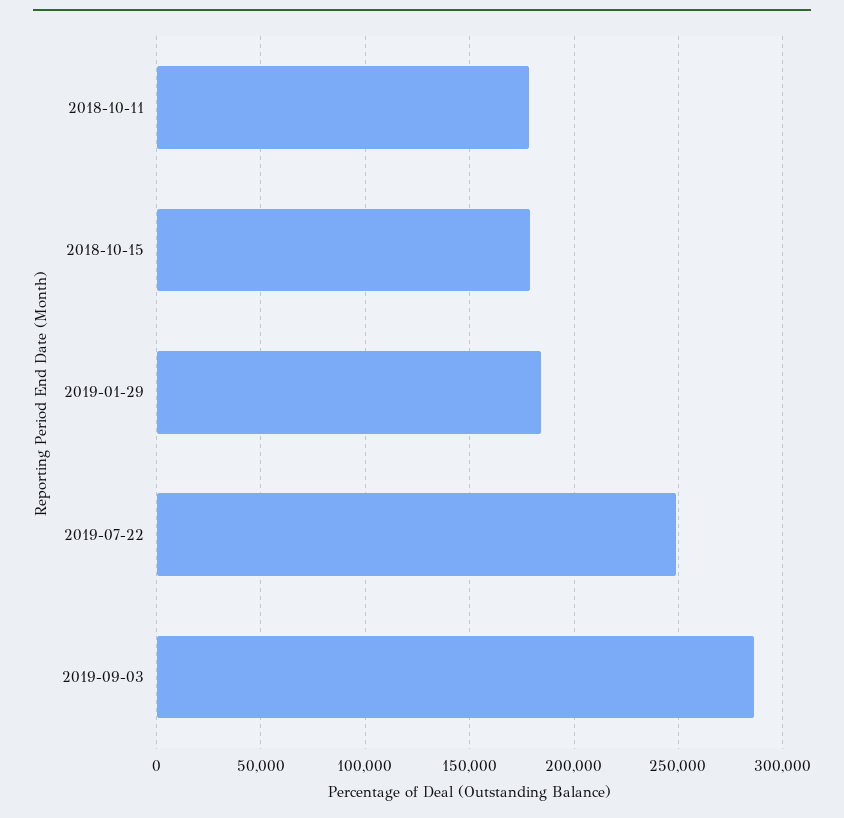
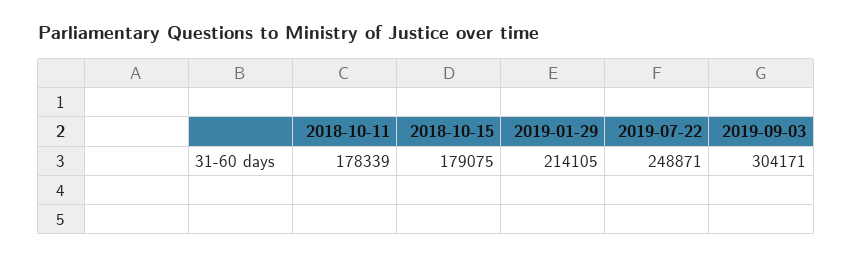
2019-01-29: 185000 -> 214105
2019-09-03: 285000 -> 304171

